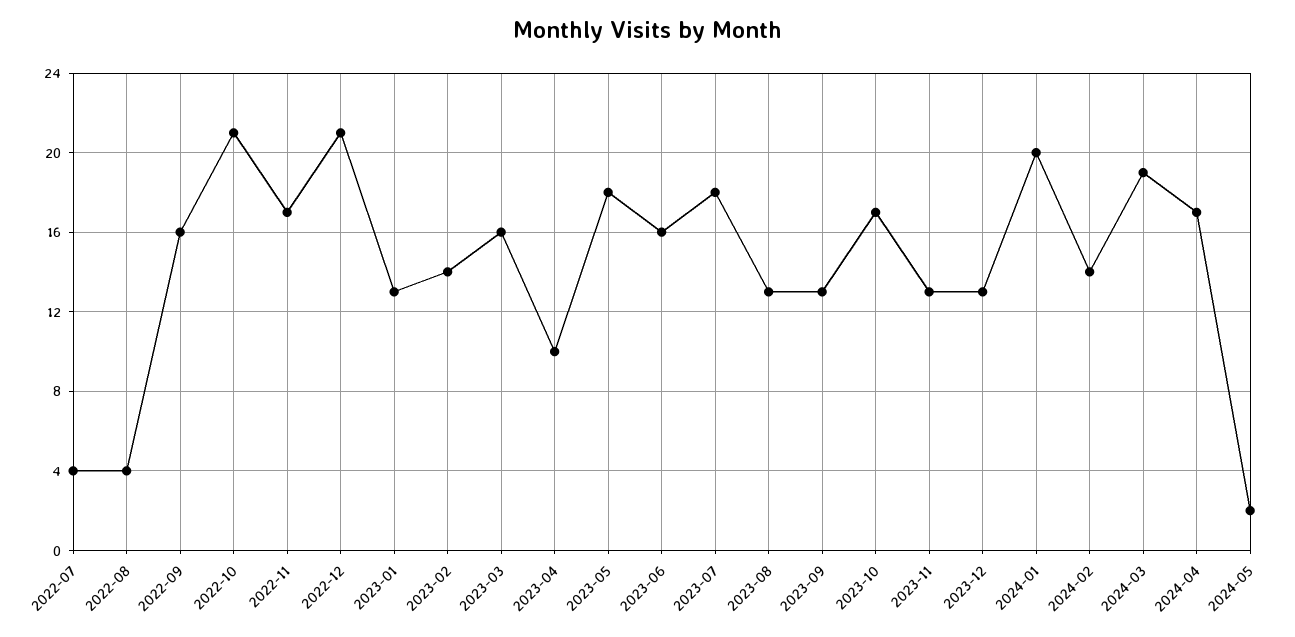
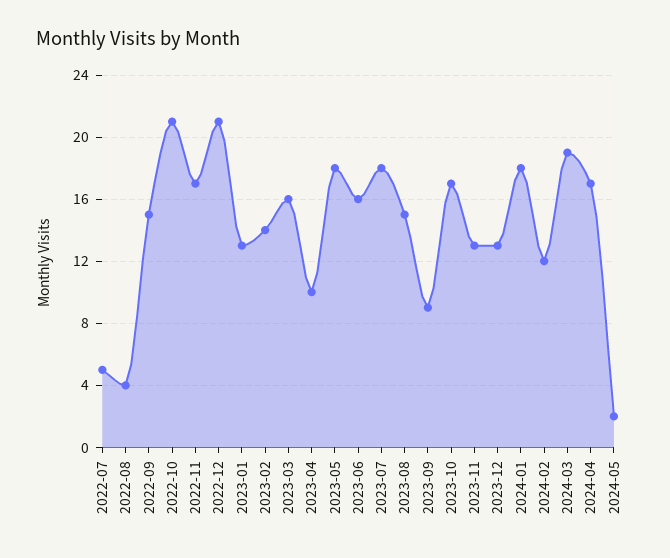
2022-07: 4 -> 5
2022-09: 16 -> 15
2023-08: 13 -> 15
2023-09: 13 -> 9
2024-01: 20 -> 18
2024-02: 14 -> 12

